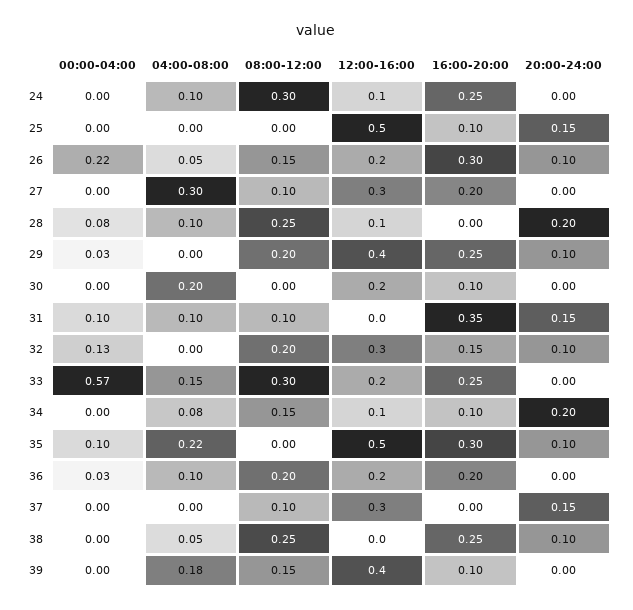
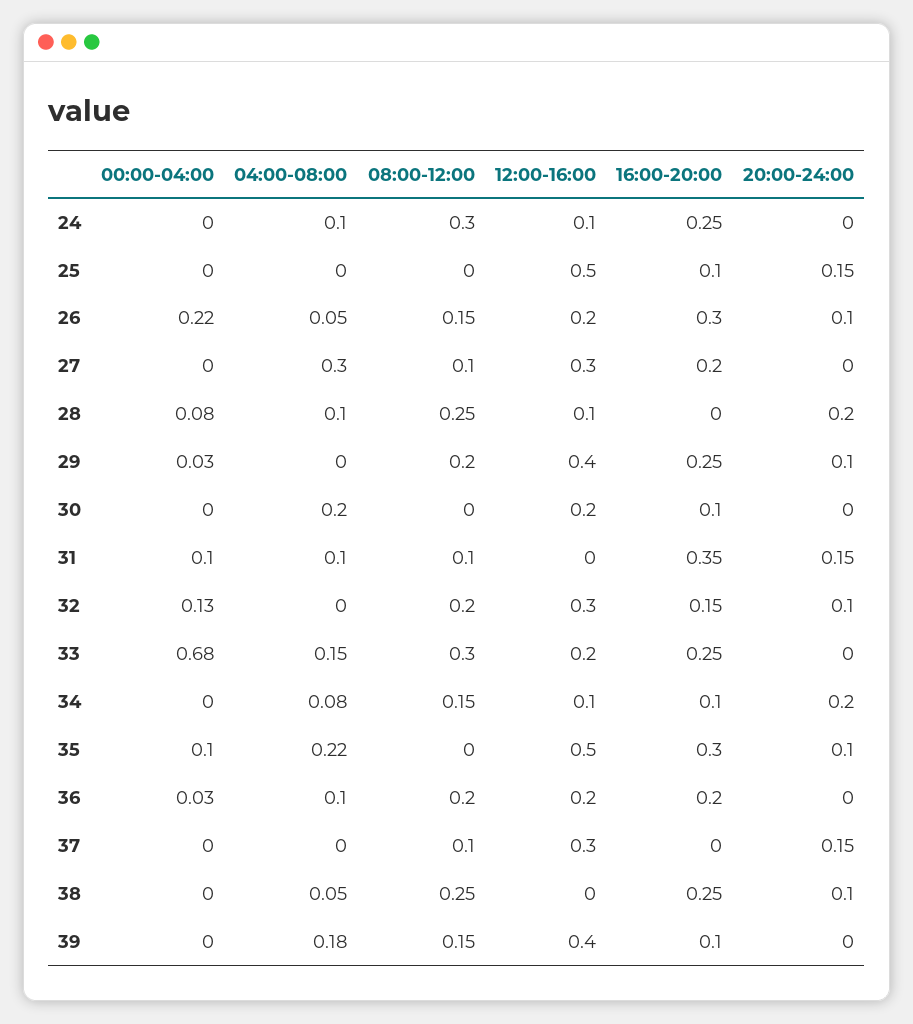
00:00-04:00, 33: 0.57 -> 0.68

